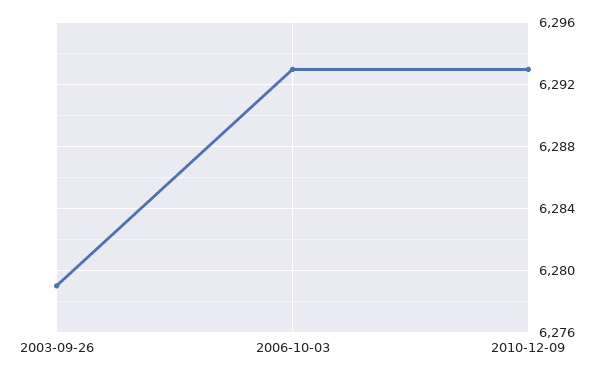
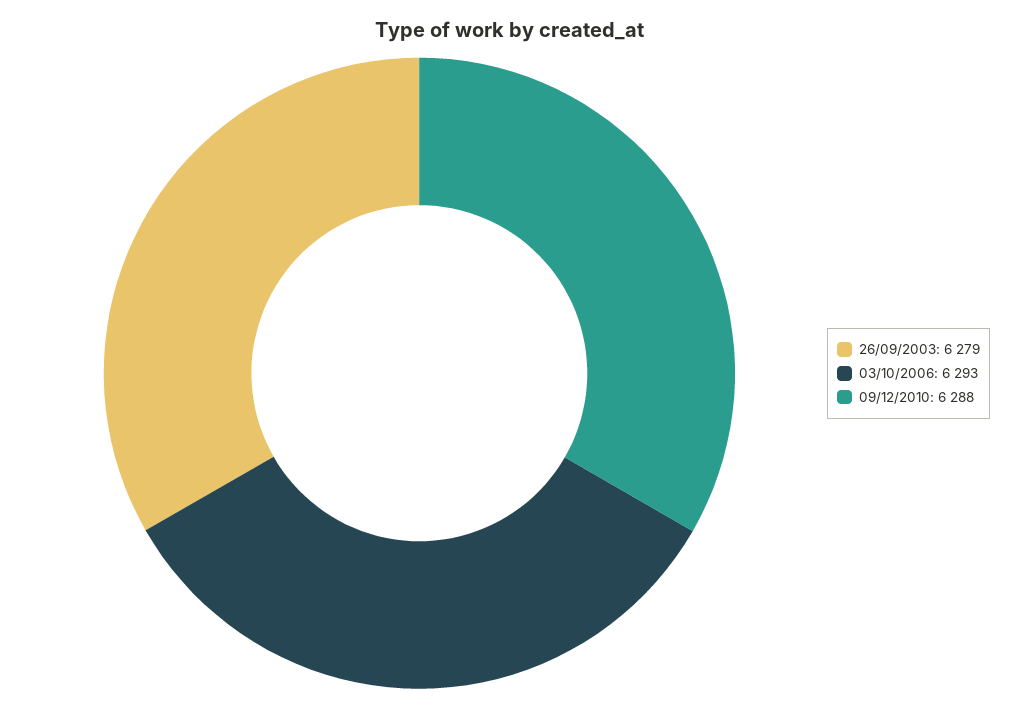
2010-12-09: 6293 -> 6288

